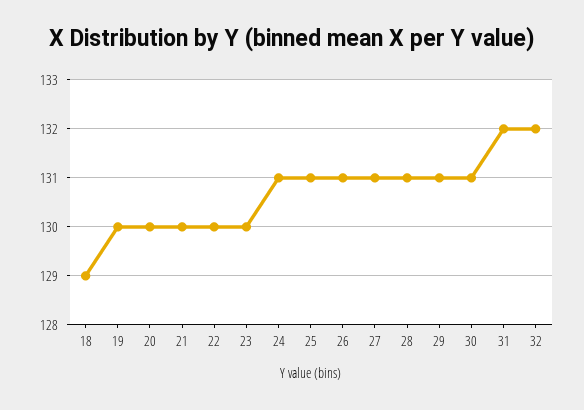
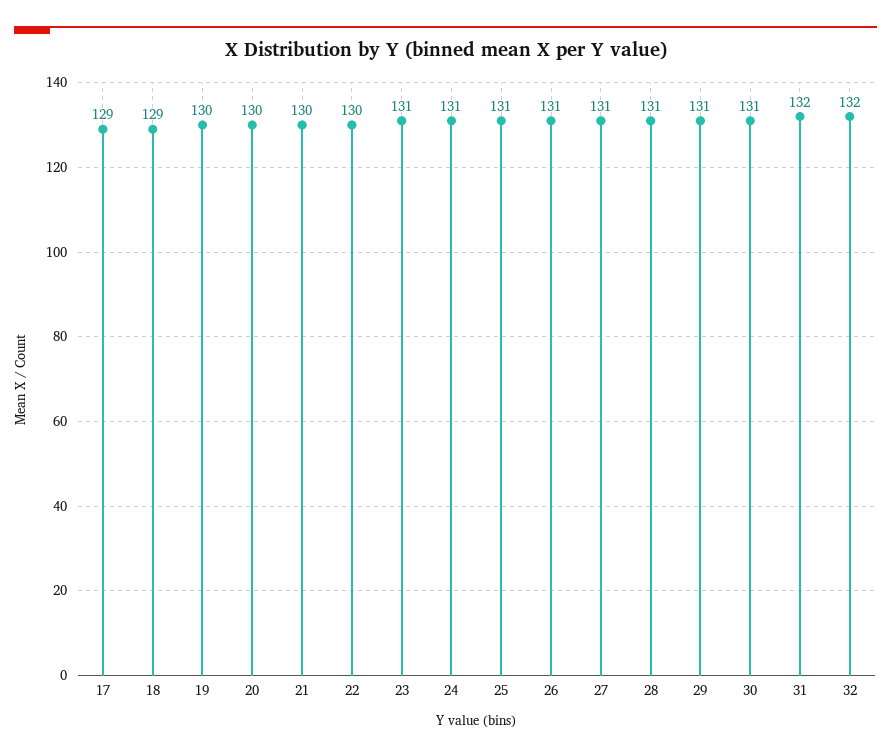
23: 130 -> 131
17: none -> 129

